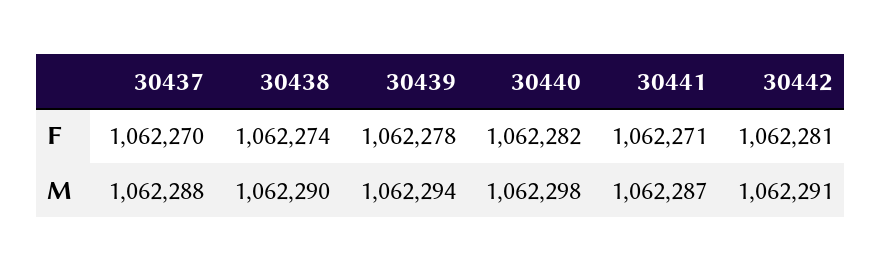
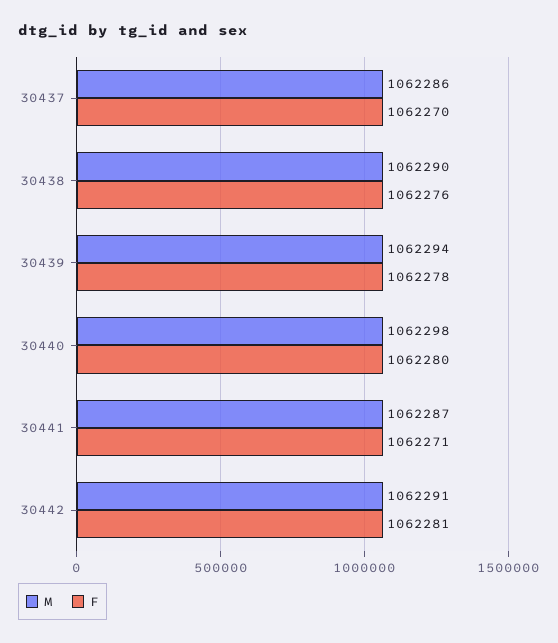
F, 30438: 1062274 -> 1062276
F, 30440: 1062282 -> 1062280
M, 30437: 1062288 -> 1062286

